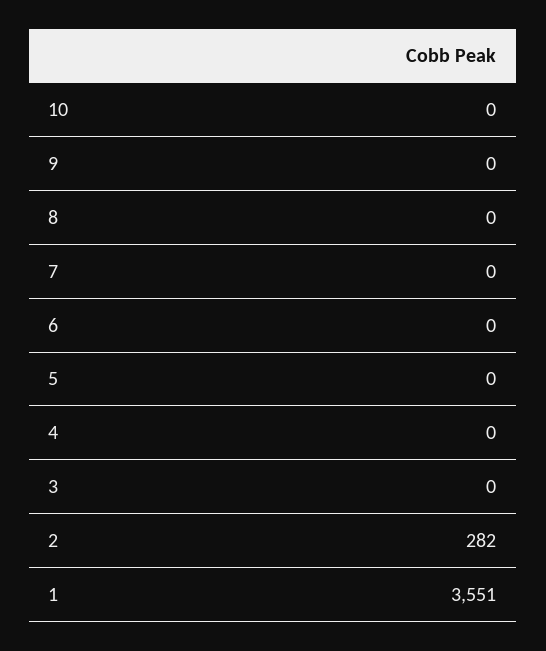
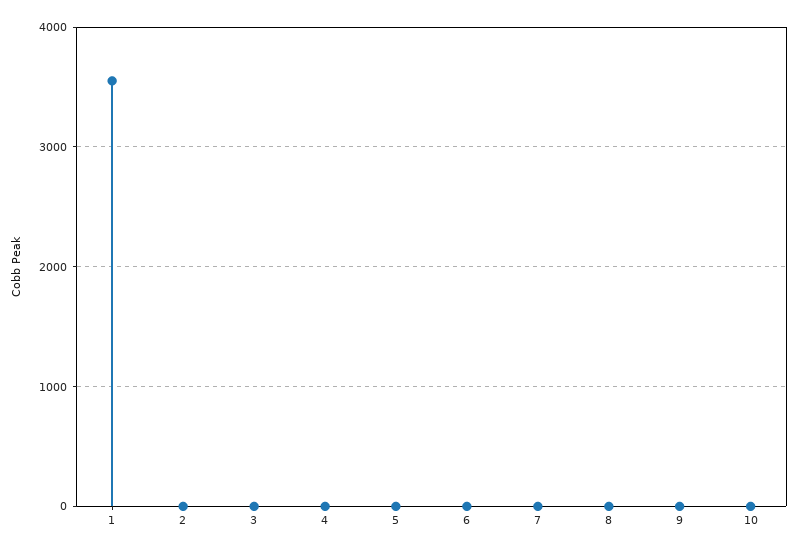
2: 282 -> 0

